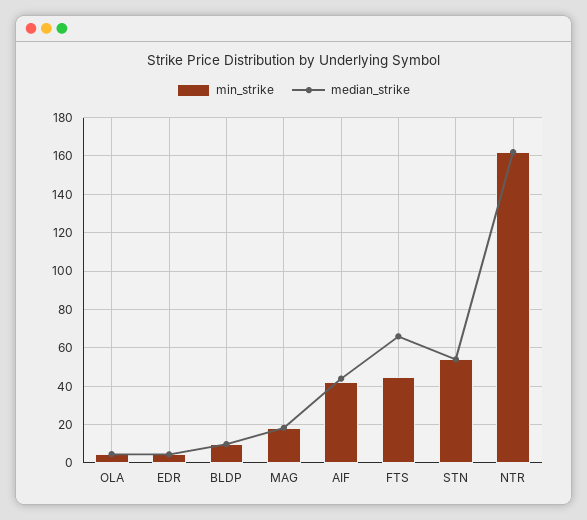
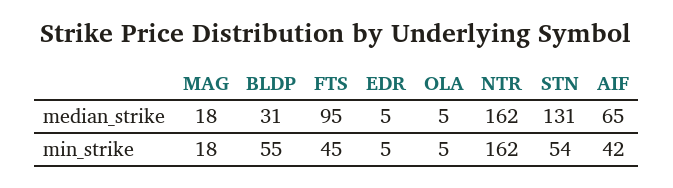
min_strike, BLDP: 10 -> 55
median_strike, BLDP: 10 -> 31
median_strike, AIF: 45 -> 65
median_strike, FTS: 65 -> 95
median_strike, STN: 55 -> 131

